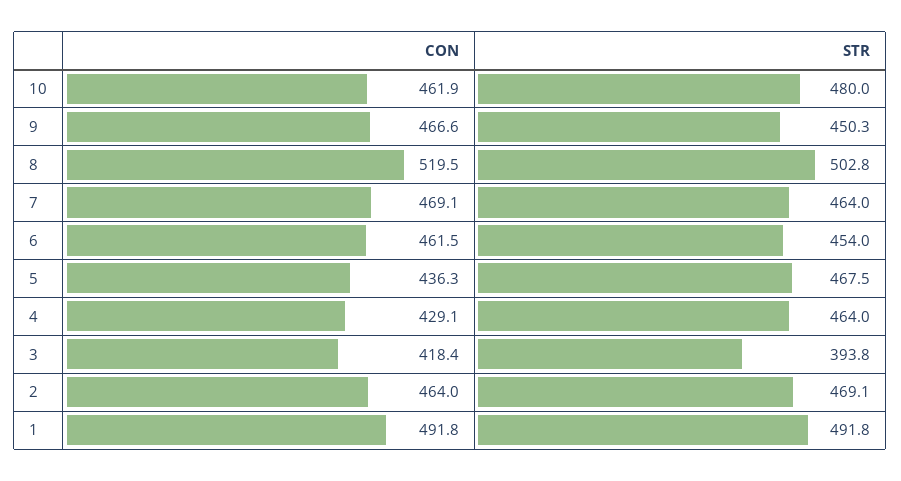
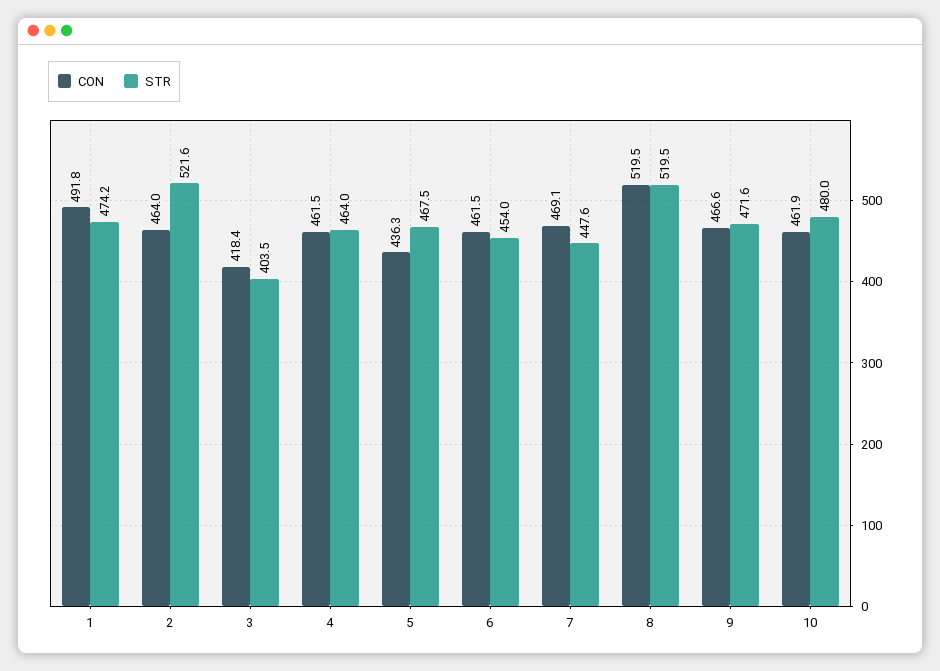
STR, 9: 450.3 -> 471.6
STR, 8: 502.8 -> 519.5
STR, 7: 464 -> 447.6
CON, 4: 429.1 -> 461.5
STR, 3: 393.8 -> 403.5
STR, 2: 469.1 -> 521.6
STR, 1: 491.8 -> 474.2

